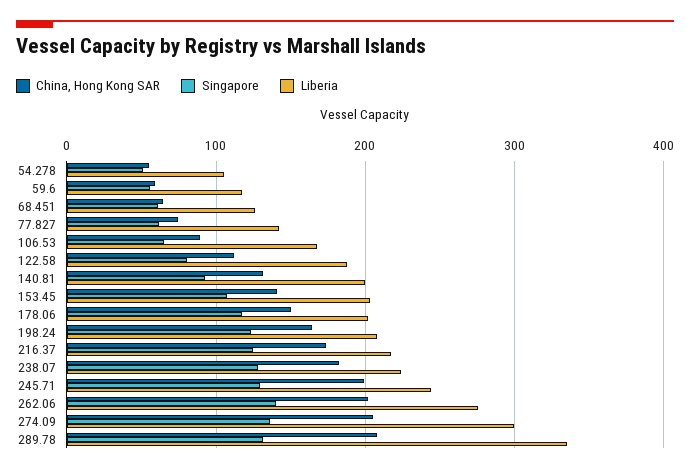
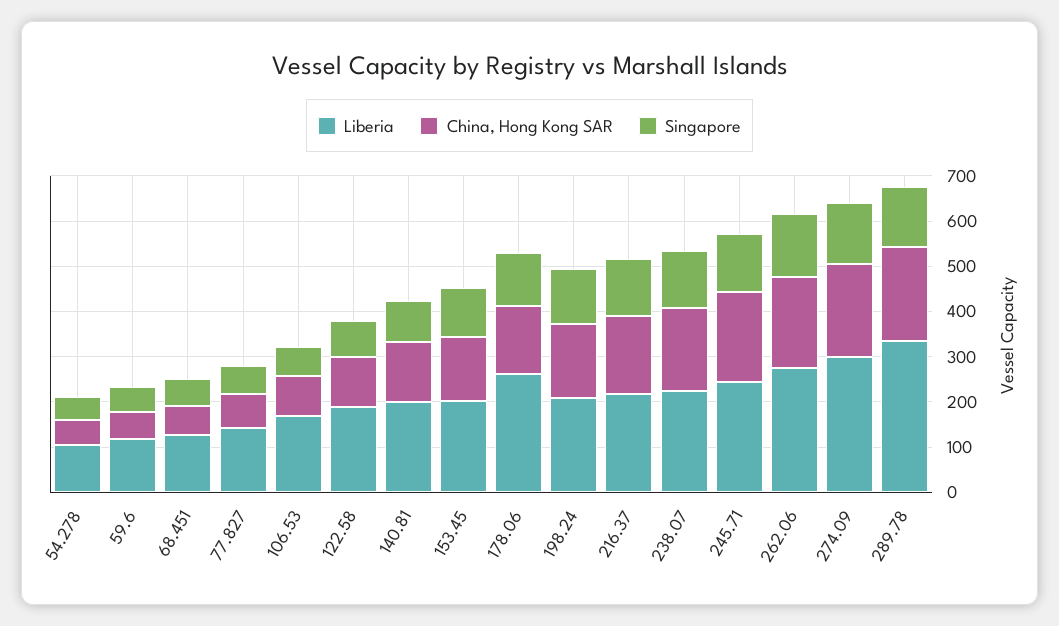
Liberia, 178.06: 200 -> 260

